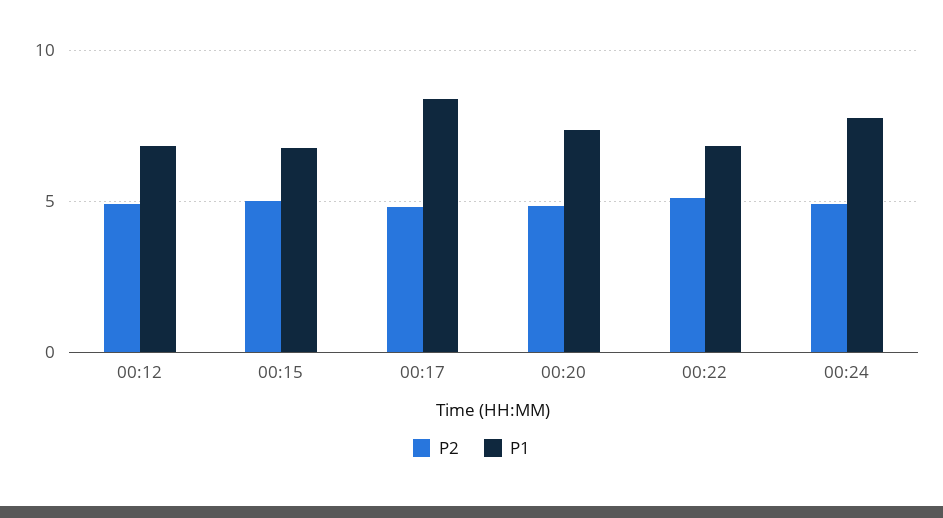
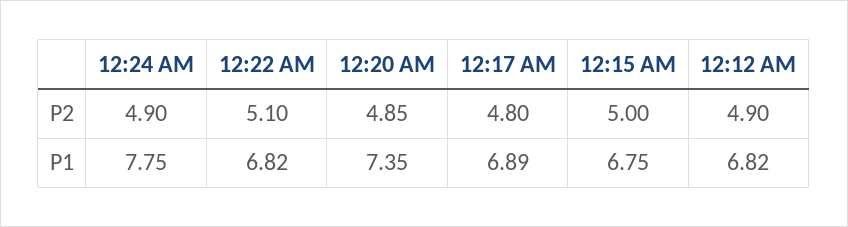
P1, 00:17: 8.5 -> 6.89

